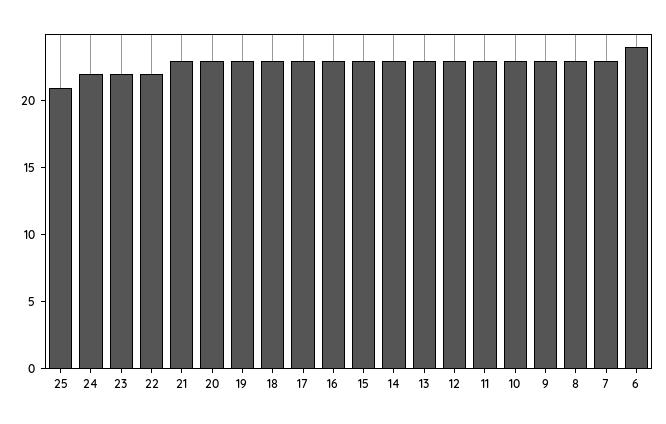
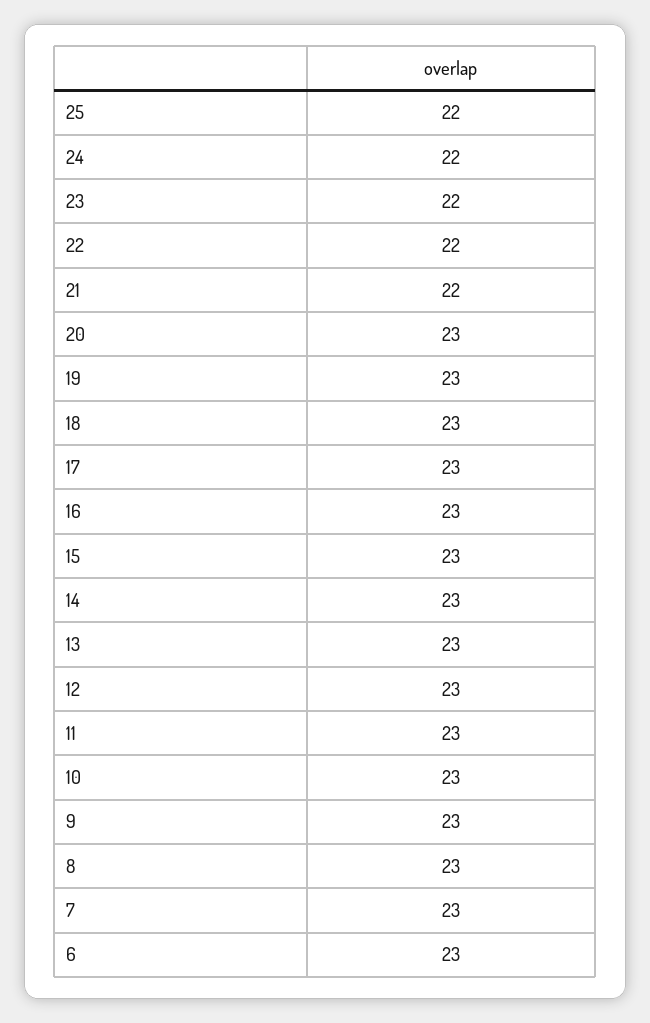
25: 21 -> 22
21: 23 -> 22
6: 24 -> 23

